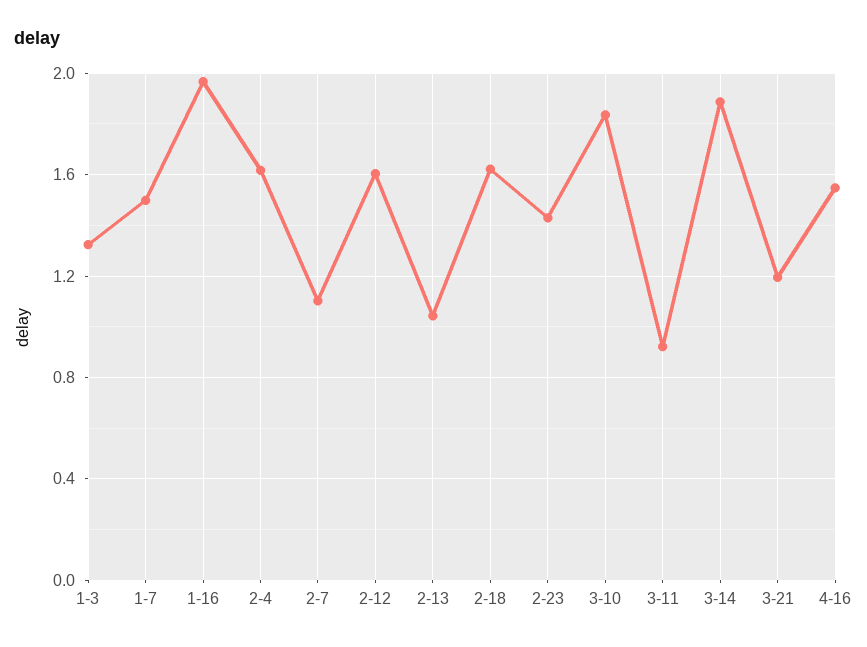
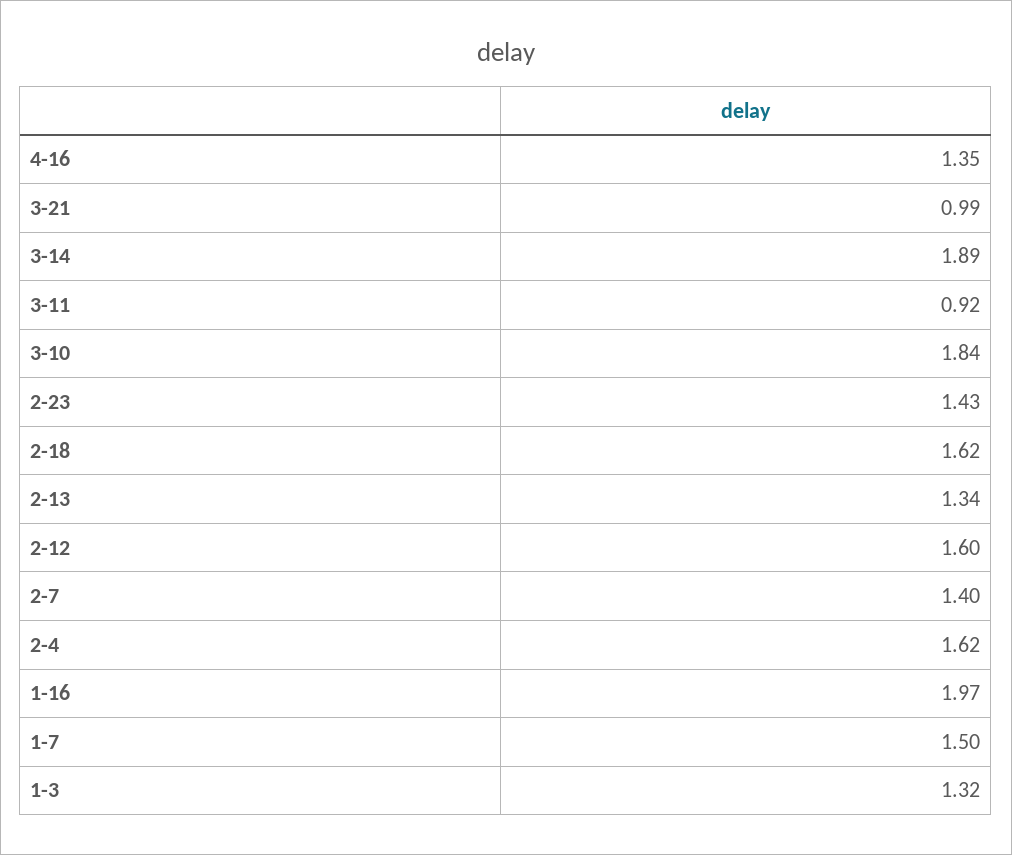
2-7: 1.1 -> 1.4
2-13: 1.05 -> 1.34
3-21: 1.2 -> 0.99
4-16: 1.55 -> 1.35

